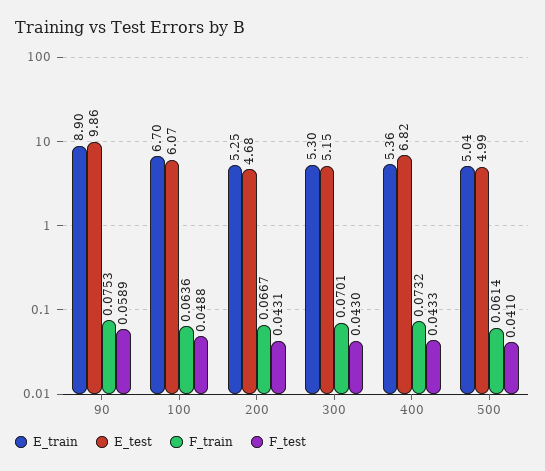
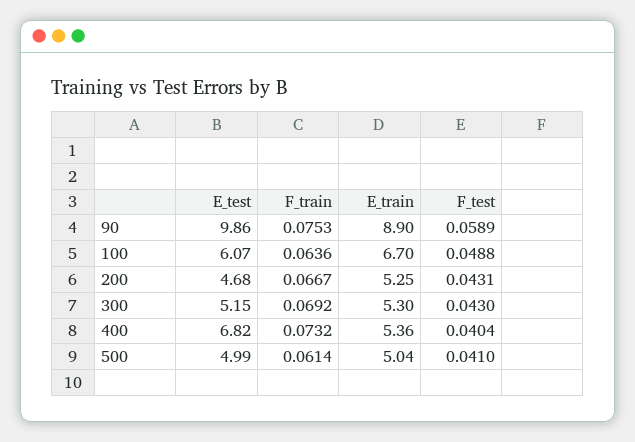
F_train, 300: 0.0701 -> 0.0692
F_test, 400: 0.0433 -> 0.0404

